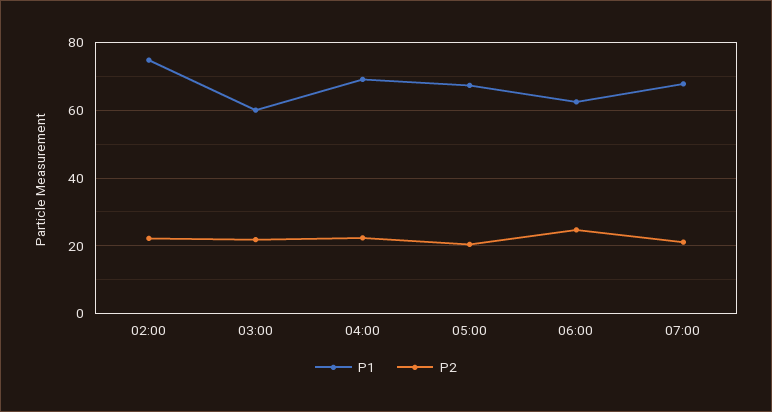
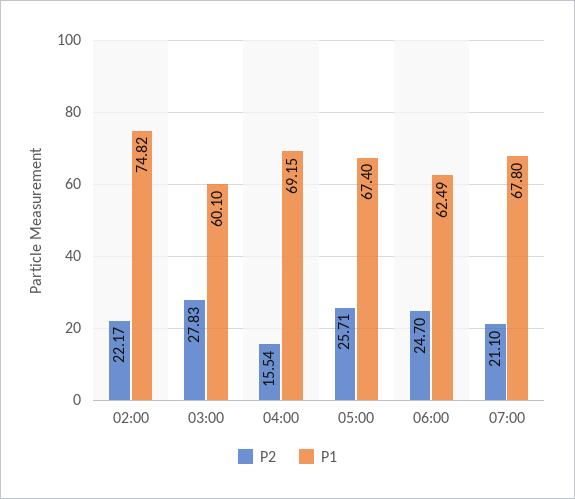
P2, 03:00: 22 -> 27.83
P2, 04:00: 22 -> 15.54
P2, 05:00: 20 -> 25.71

